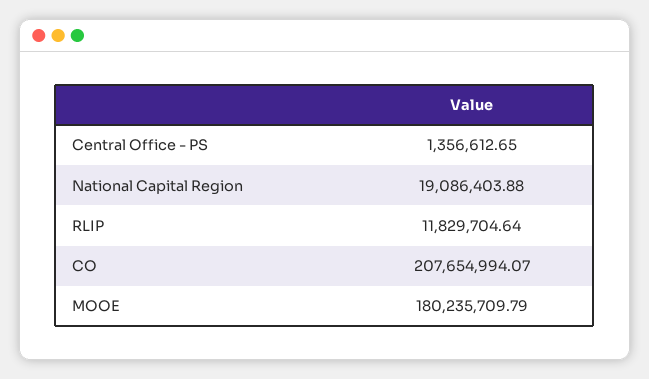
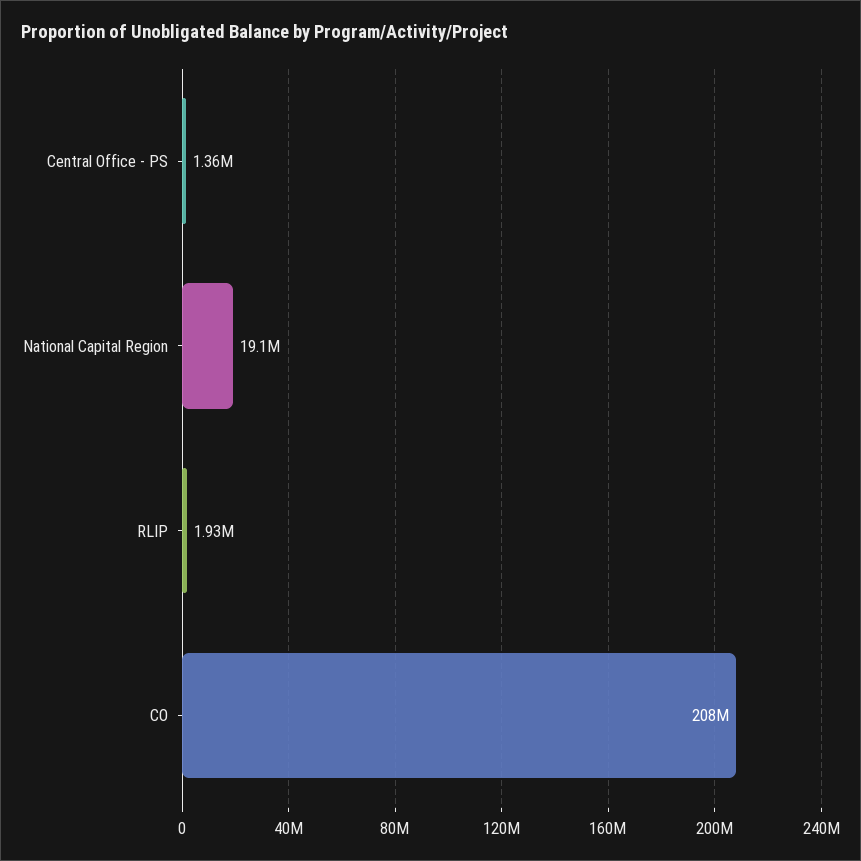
RLIP: 11829704.64 -> 1930000
MOOE: 180235709.79 -> none

